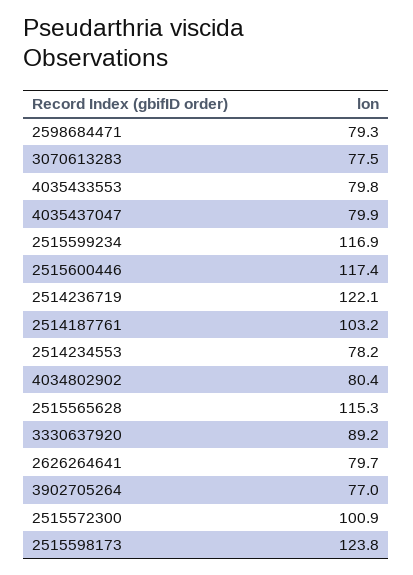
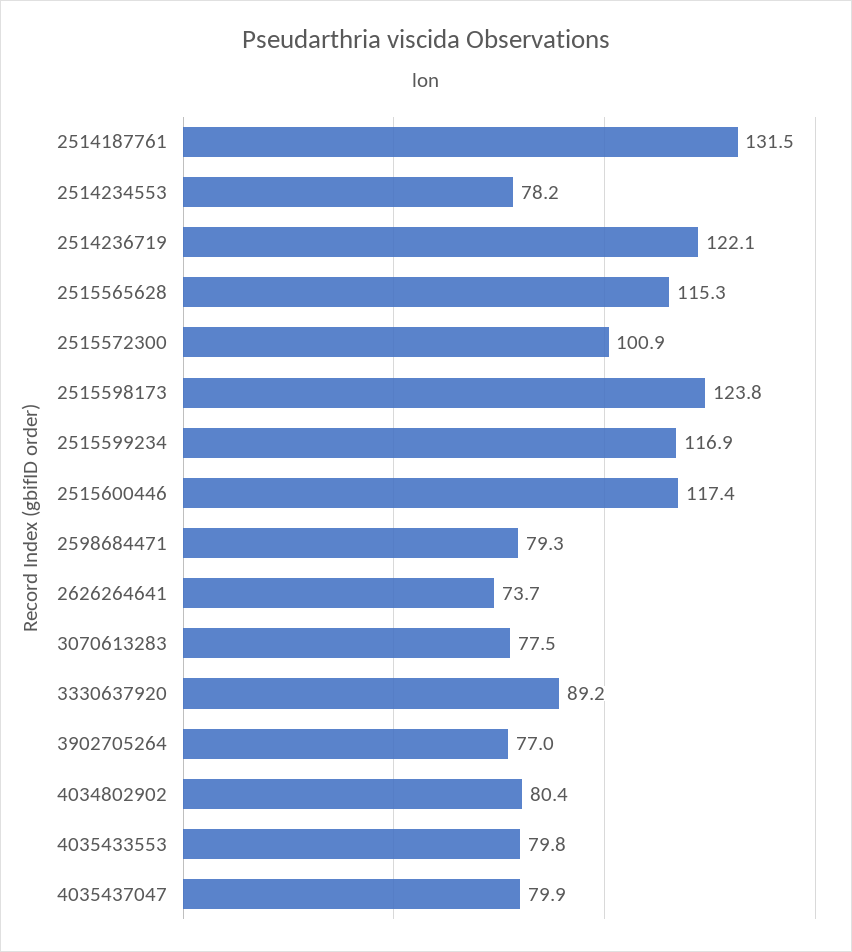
2514187761: 103.2 -> 131.5
2626264641: 79.7 -> 73.7

